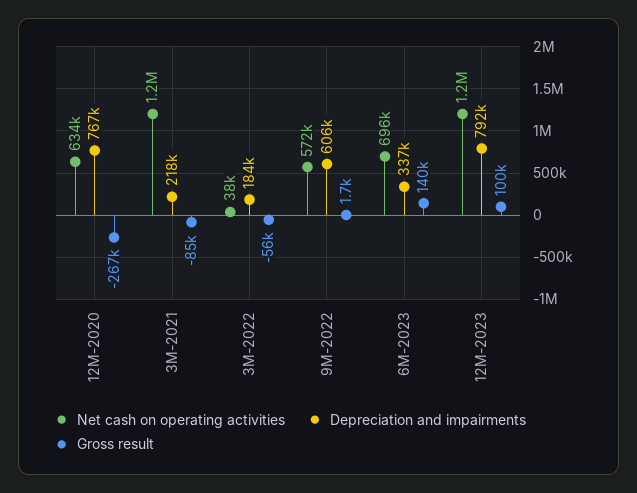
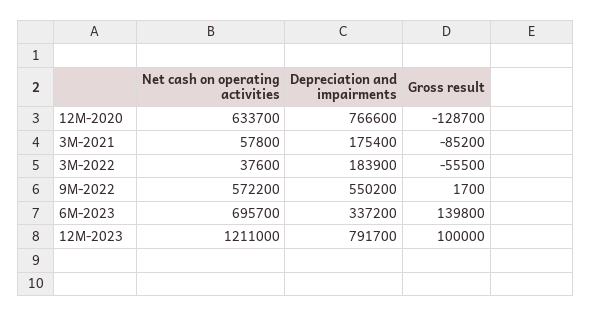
Gross result, 12M-2020: -267000 -> -128700
Net cash on operating activities, 3M-2021: 1200000 -> 57800
Depreciation and impairments, 3M-2021: 218000 -> 175400
Depreciation and impairments, 9M-2022: 606000 -> 550200

